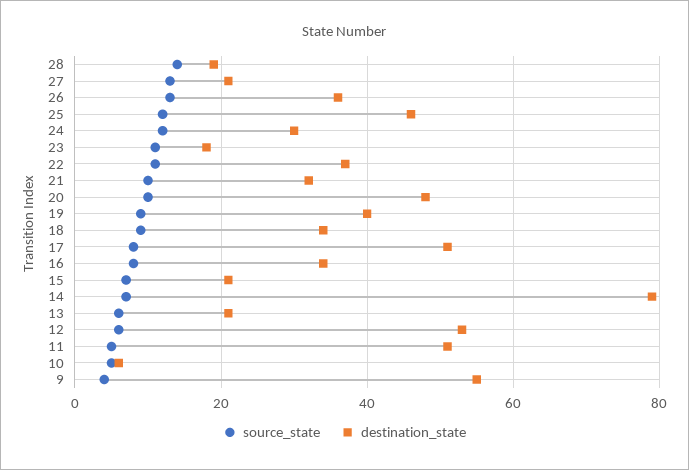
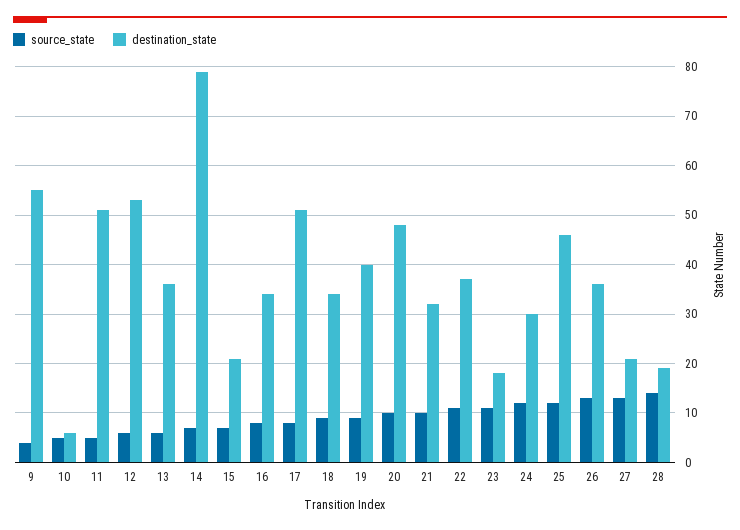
destination_state, 13: 20 -> 35

